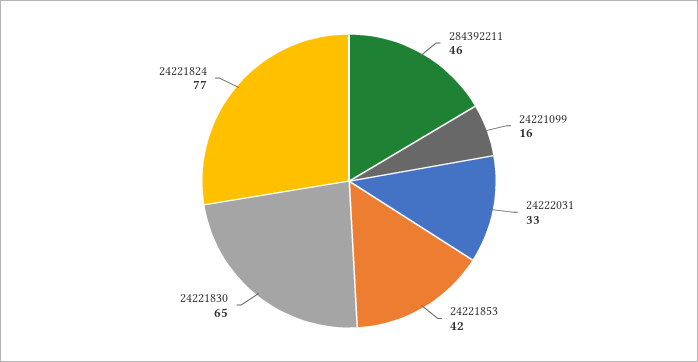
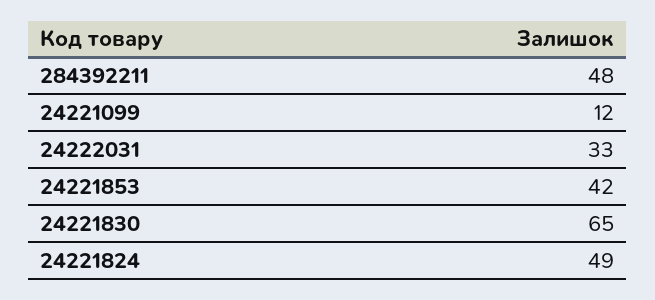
284392211: 46 -> 48
24221099: 16 -> 12
24221824: 77 -> 49

